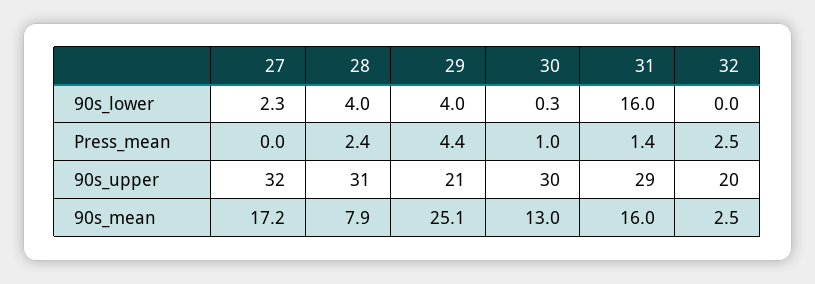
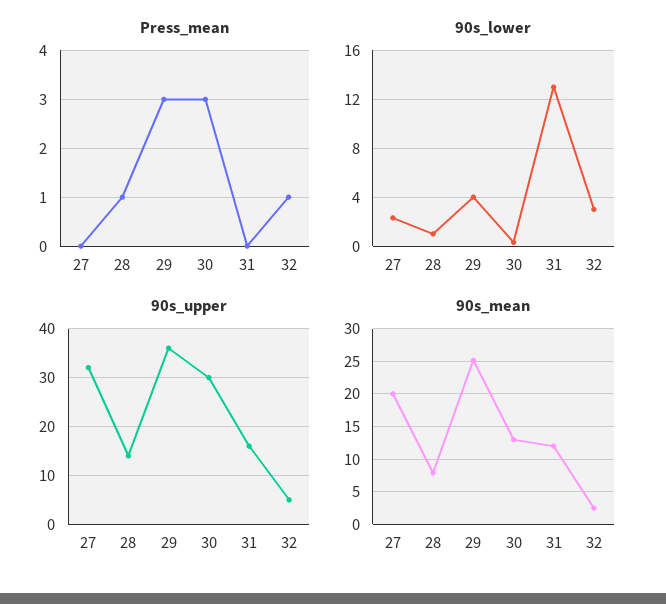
90s_lower, 28: 4 -> 1
90s_lower, 31: 16 -> 13
90s_lower, 32: 0 -> 3
Press_mean, 28: 2.4 -> 1
Press_mean, 29: 4.4 -> 3
Press_mean, 30: 1 -> 3
Press_mean, 31: 1.4 -> 0
Press_mean, 32: 2.5 -> 1
90s_upper, 28: 31 -> 15
90s_upper, 29: 21 -> 35
90s_upper, 31: 29 -> 15
90s_upper, 32: 20 -> 5
90s_mean, 27: 17.2 -> 20
90s_mean, 31: 16 -> 12

